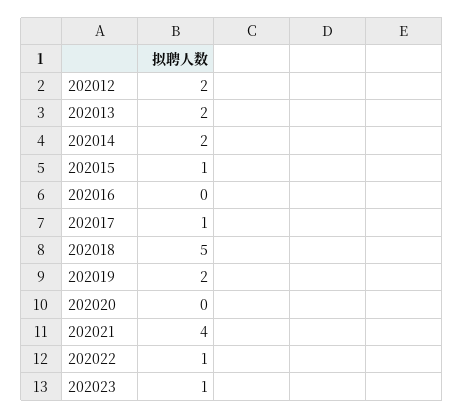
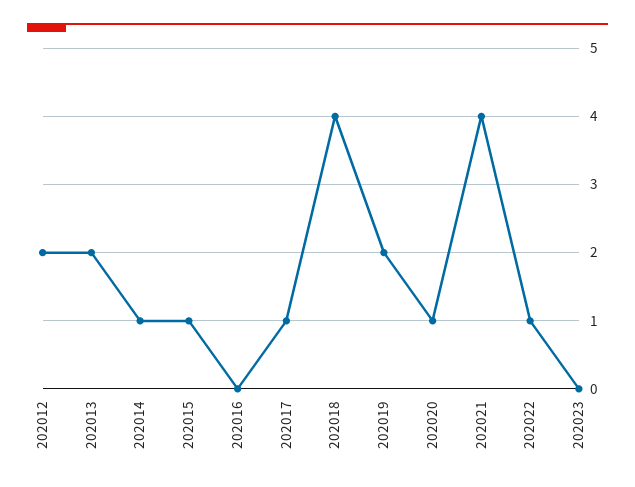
202014: 2 -> 1
202018: 5 -> 4
202020: 0 -> 1
202023: 1 -> 0

